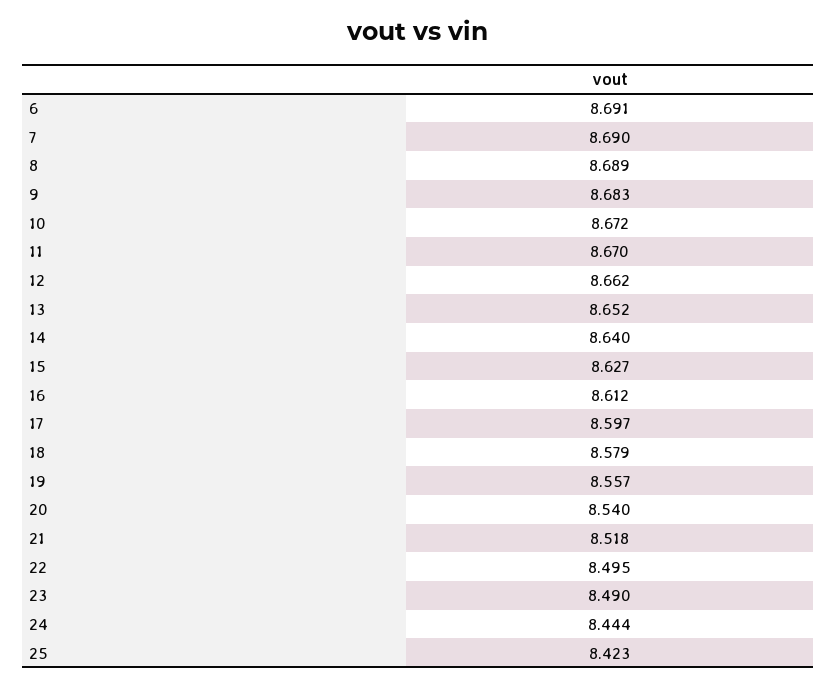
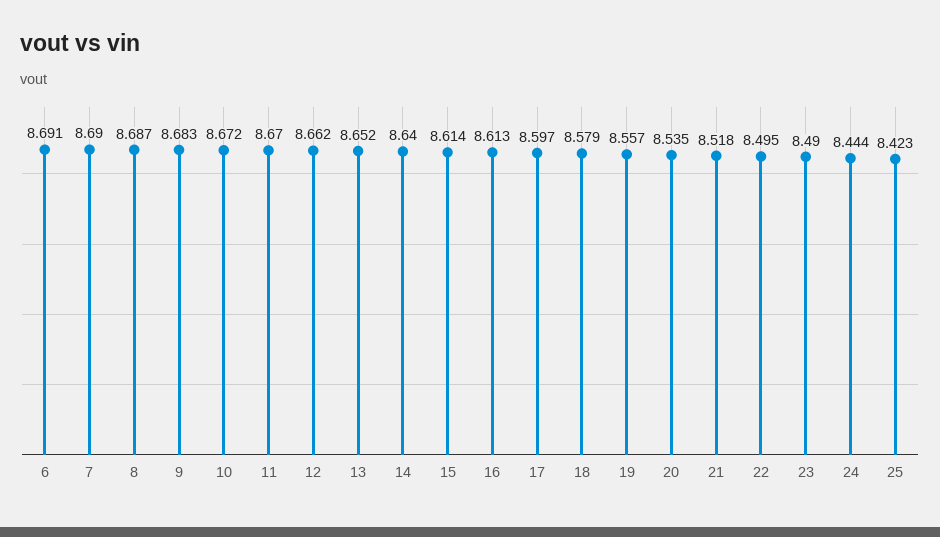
8: 8.689 -> 8.687
15: 8.627 -> 8.614
16: 8.612 -> 8.613
20: 8.54 -> 8.535

